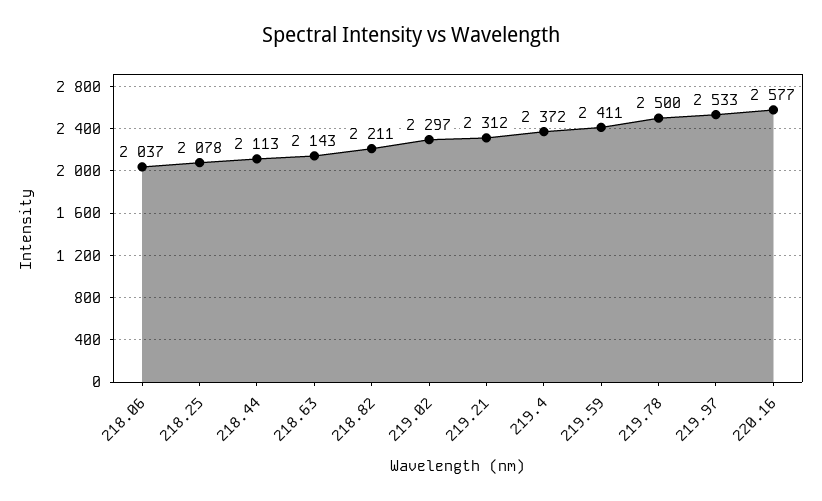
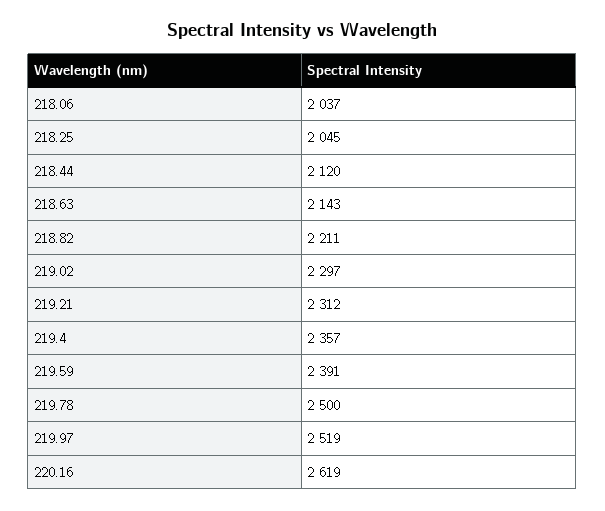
218.25: 2078 -> 2045
218.44: 2113 -> 2120
219.4: 2372 -> 2357
219.59: 2411 -> 2391
219.97: 2533 -> 2519
220.16: 2577 -> 2619

